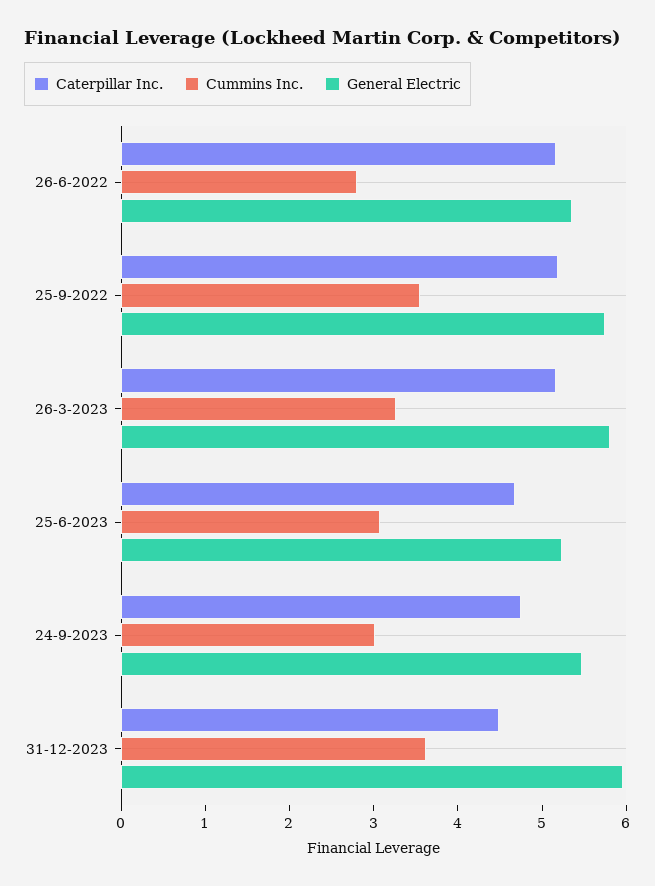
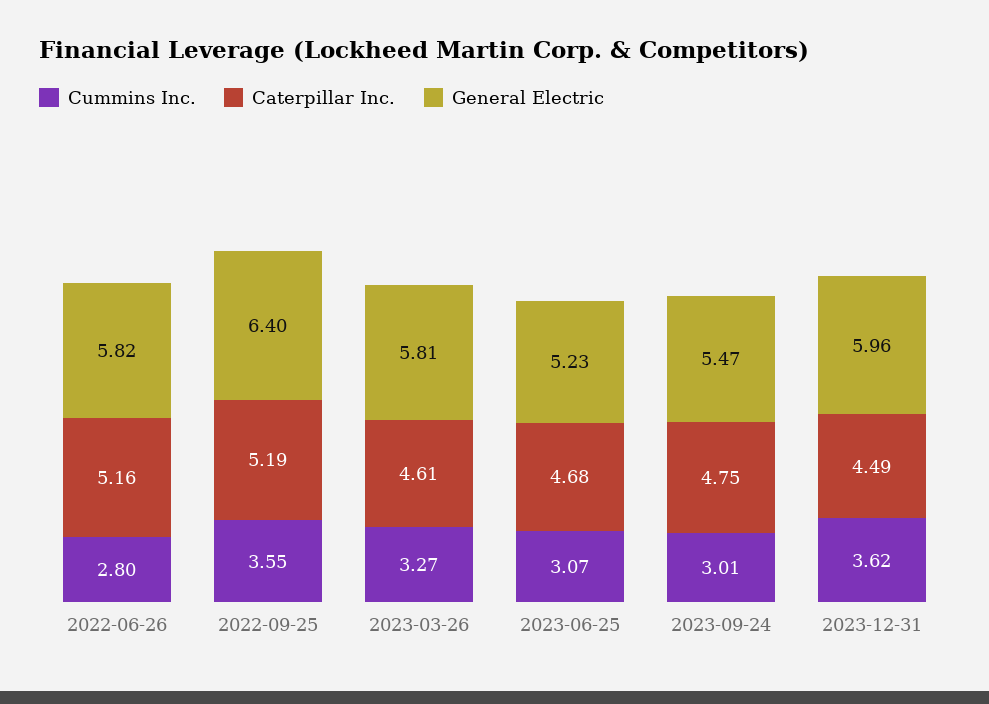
General Electric, 26-6-2022: 5.4 -> 5.82
General Electric, 25-9-2022: 5.8 -> 6.4
Caterpillar Inc., 26-3-2023: 5.2 -> 4.61

